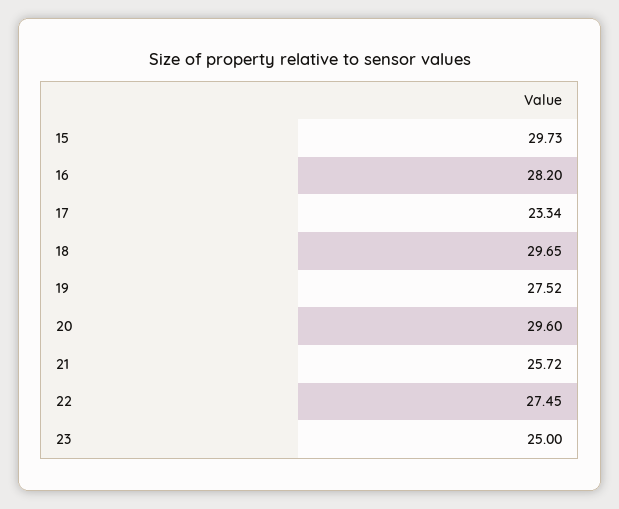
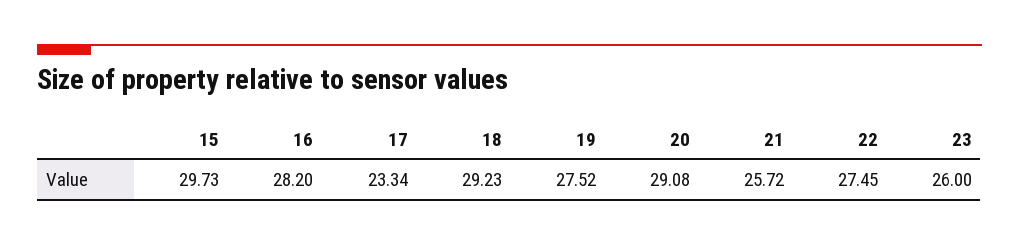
18: 29.65 -> 29.23
20: 29.6 -> 29.08
23: 25 -> 26

